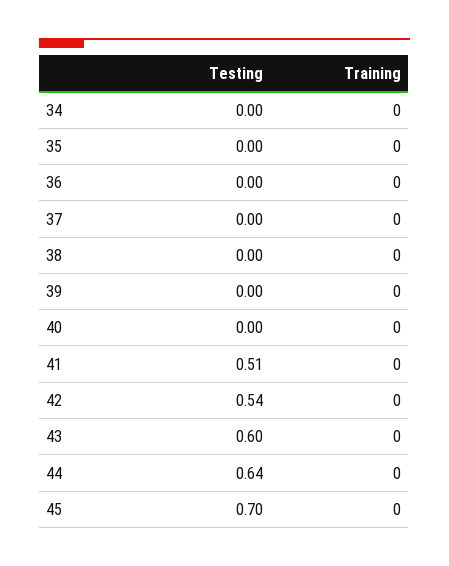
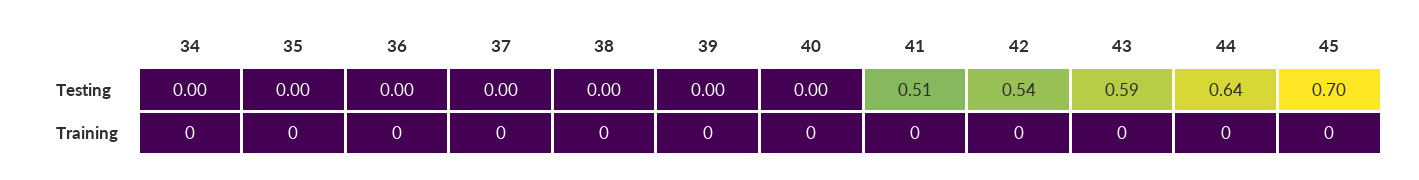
Testing, 43: 0.6 -> 0.59

